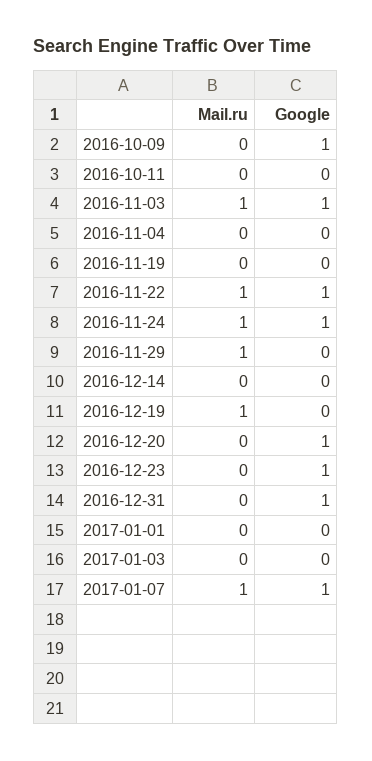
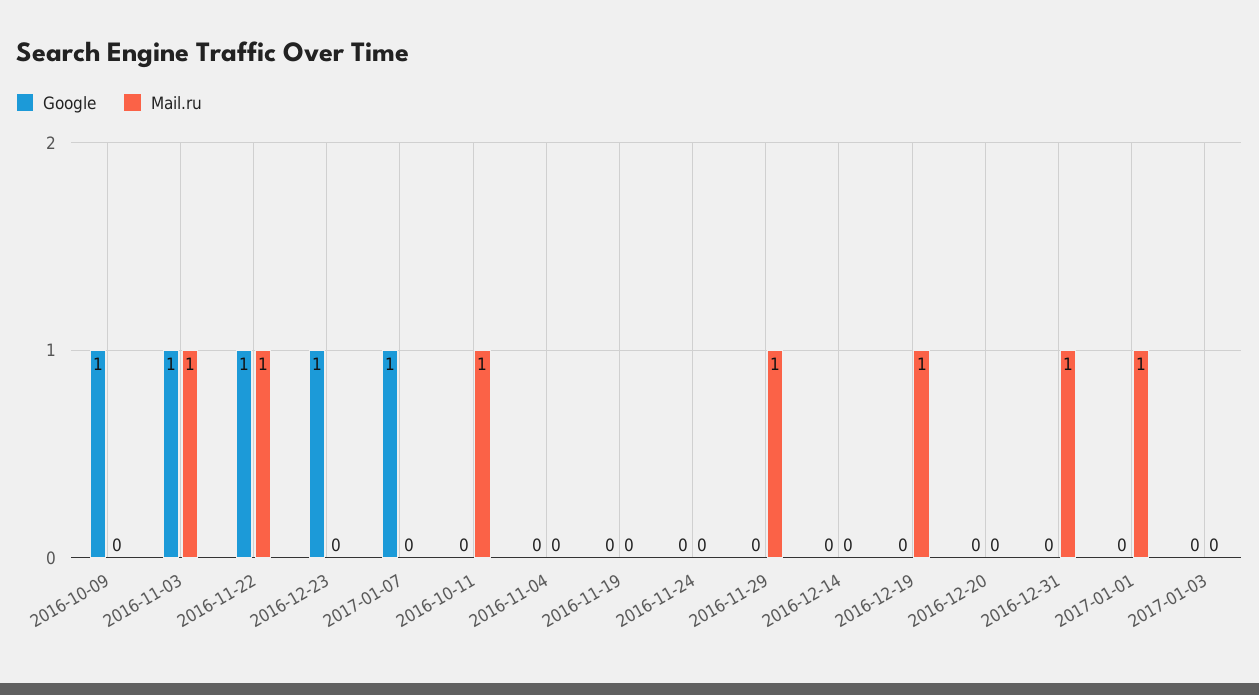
Mail.ru, 2016-10-11: 0 -> 1
Mail.ru, 2016-11-24: 1 -> 0
Google, 2016-11-24: 1 -> 0
Google, 2016-12-20: 1 -> 0
Mail.ru, 2016-12-31: 0 -> 1
Google, 2016-12-31: 1 -> 0
Mail.ru, 2017-01-01: 0 -> 1
Mail.ru, 2017-01-07: 1 -> 0

